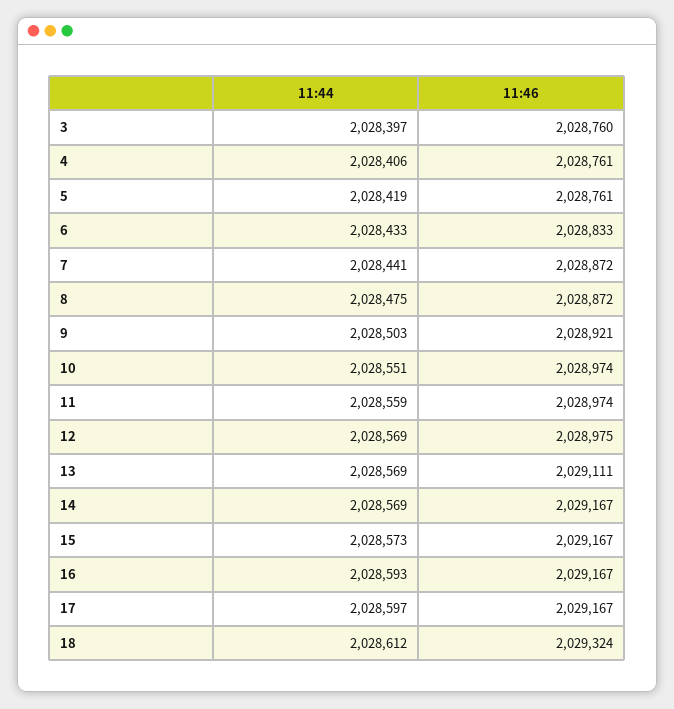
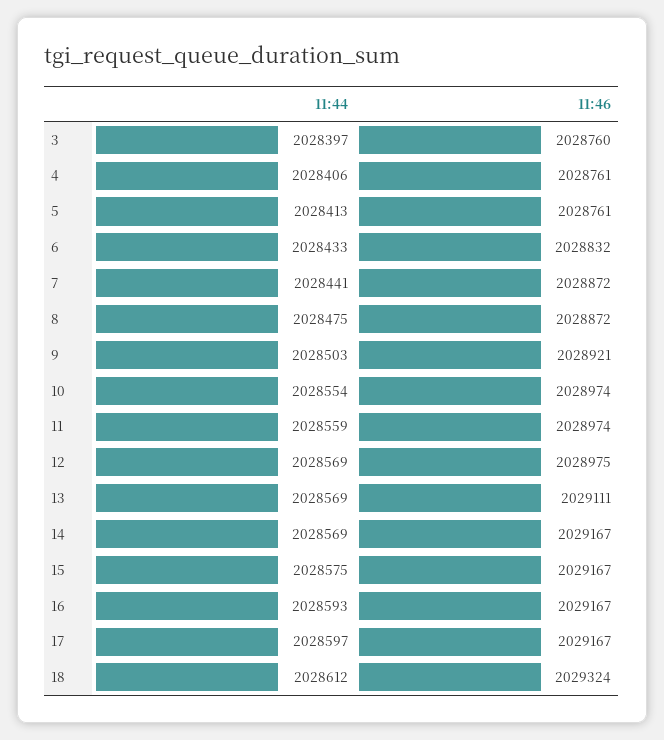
11:44, 5: 2028419 -> 2028413
11:46, 6: 2028833 -> 2028832
11:44, 10: 2028551 -> 2028554
11:44, 15: 2028573 -> 2028575

